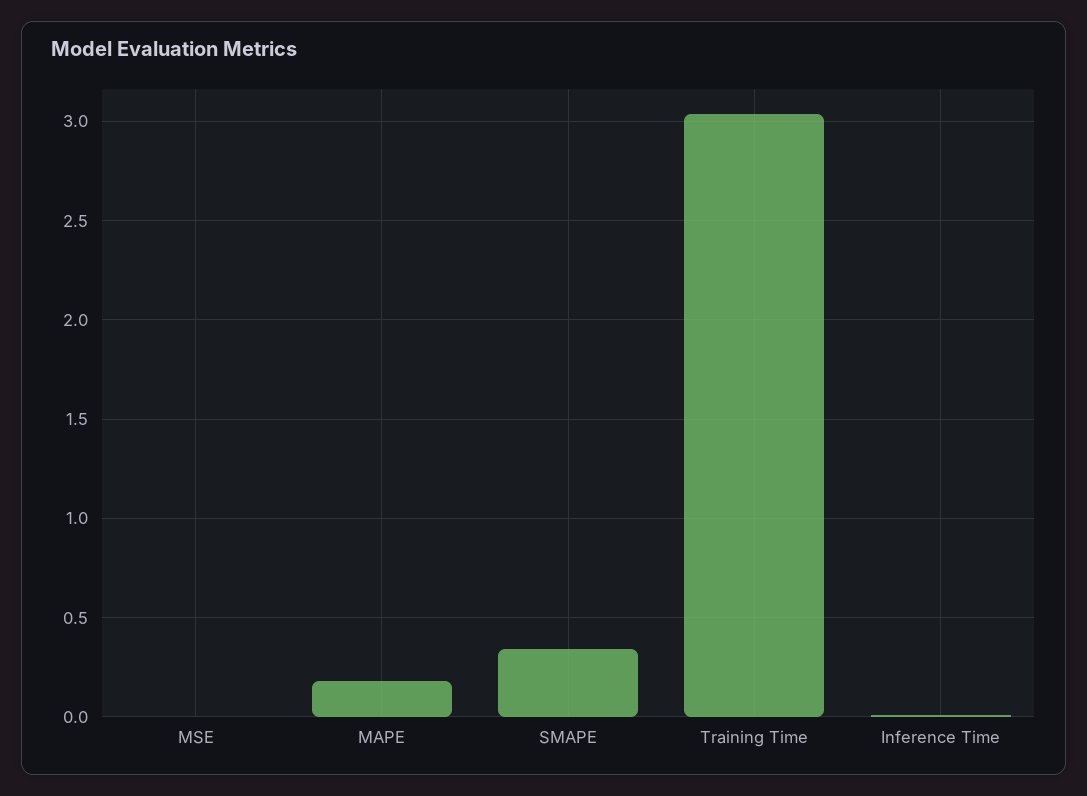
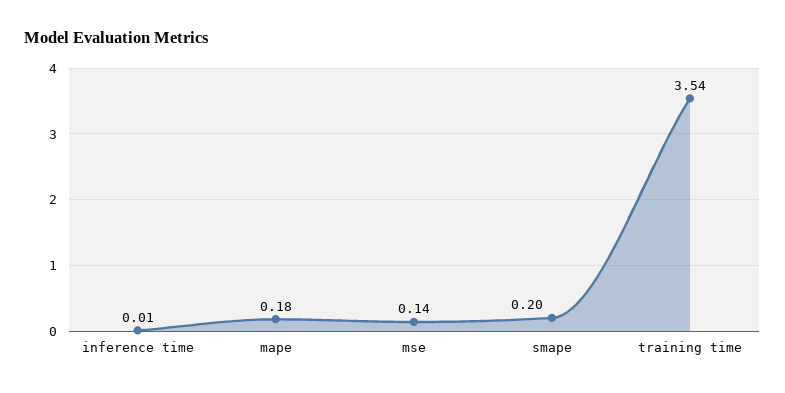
MSE: 0 -> 0.14
SMAPE: 0.35 -> 0.2
Training Time: 3.05 -> 3.54

